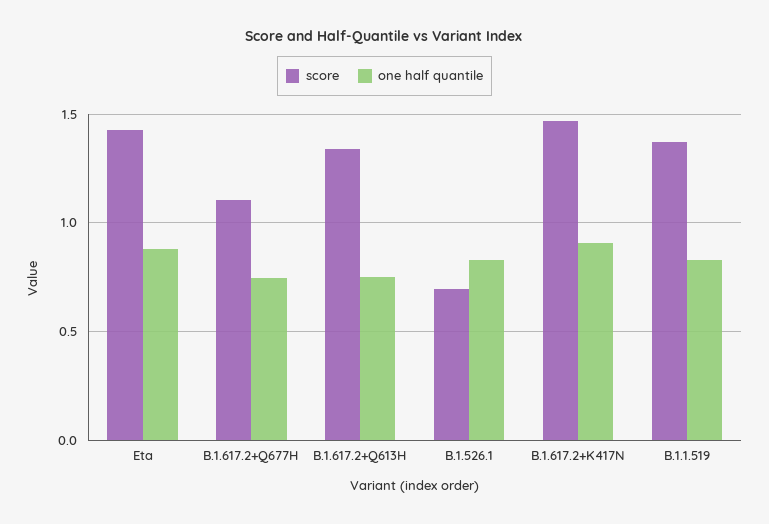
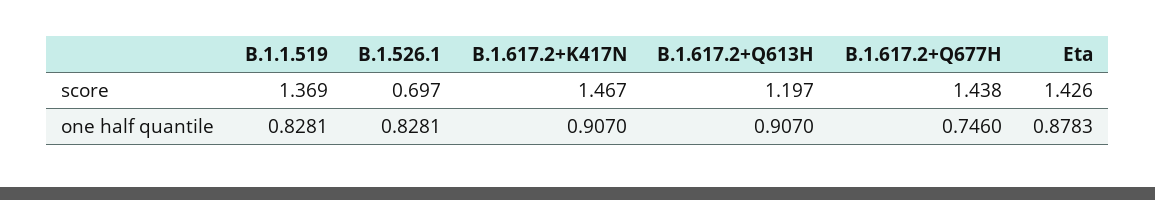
score, B.1.617.2+Q677H: 1.1 -> 1.438
score, B.1.617.2+Q613H: 1.35 -> 1.197
one half quantile, B.1.617.2+Q613H: 0.75 -> 0.907

